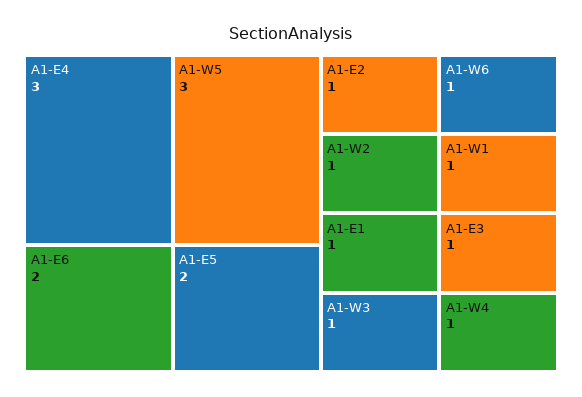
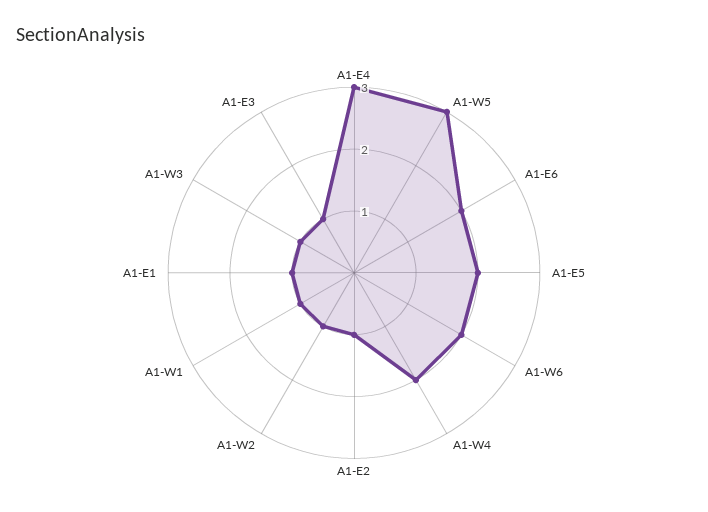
A1-W6: 1 -> 2
A1-W4: 1 -> 2

